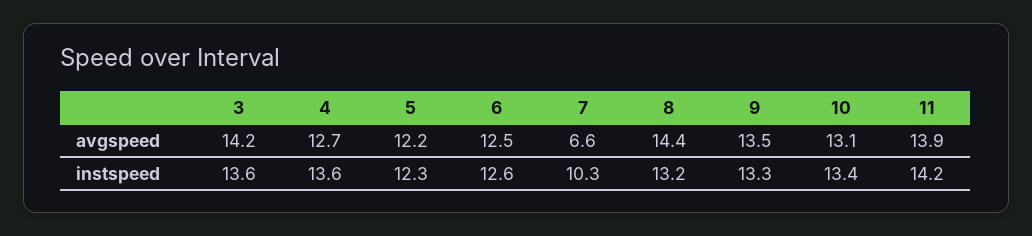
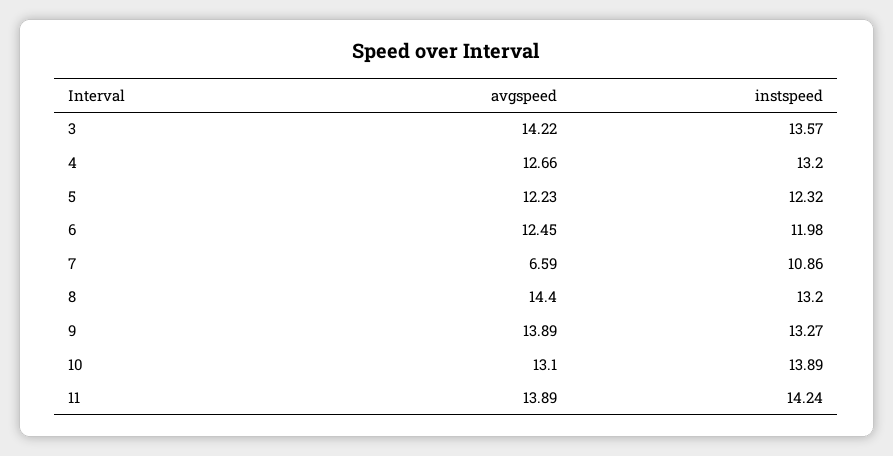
9, avgspeed: 13.5 -> 13.89
4, instspeed: 13.6 -> 13.2
6, instspeed: 12.6 -> 11.98
7, instspeed: 10.3 -> 10.86
10, instspeed: 13.4 -> 13.89

